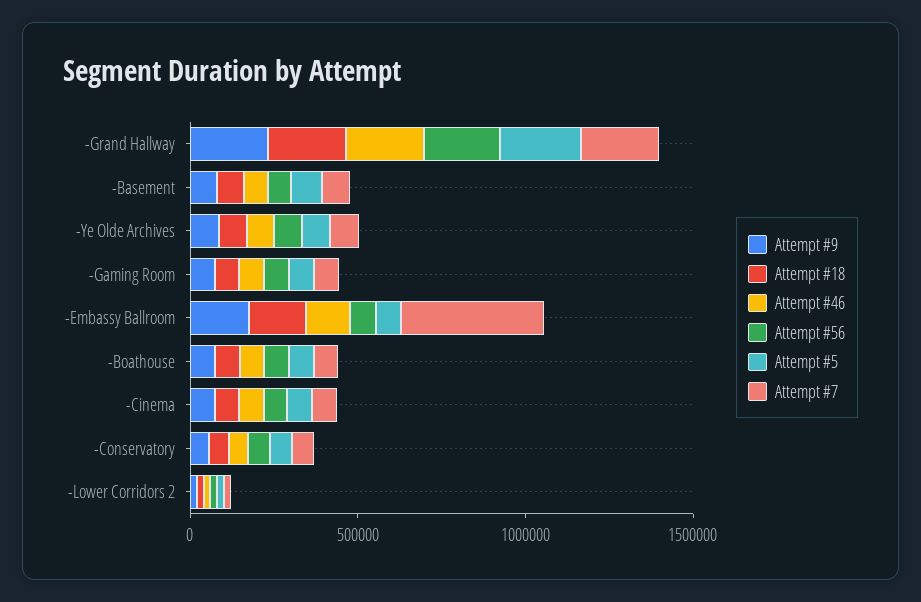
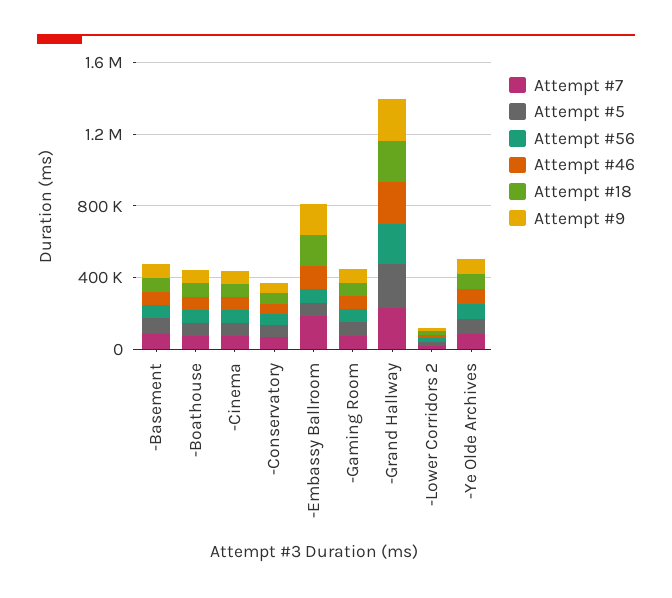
Attempt #7, -Embassy Ballroom: 400000 -> 200000

